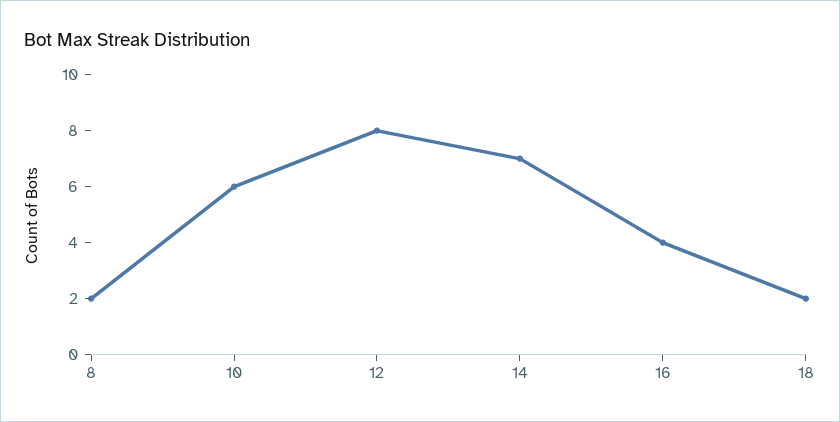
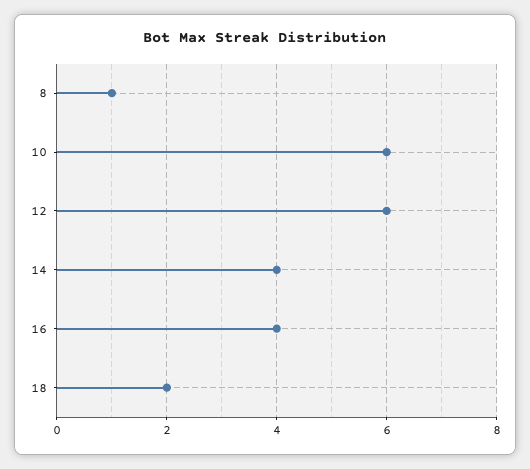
8: 2 -> 1
12: 8 -> 6
14: 7 -> 4

